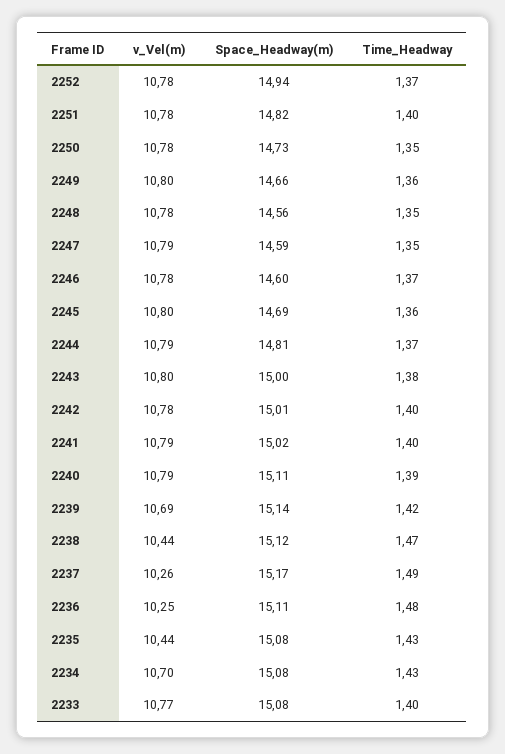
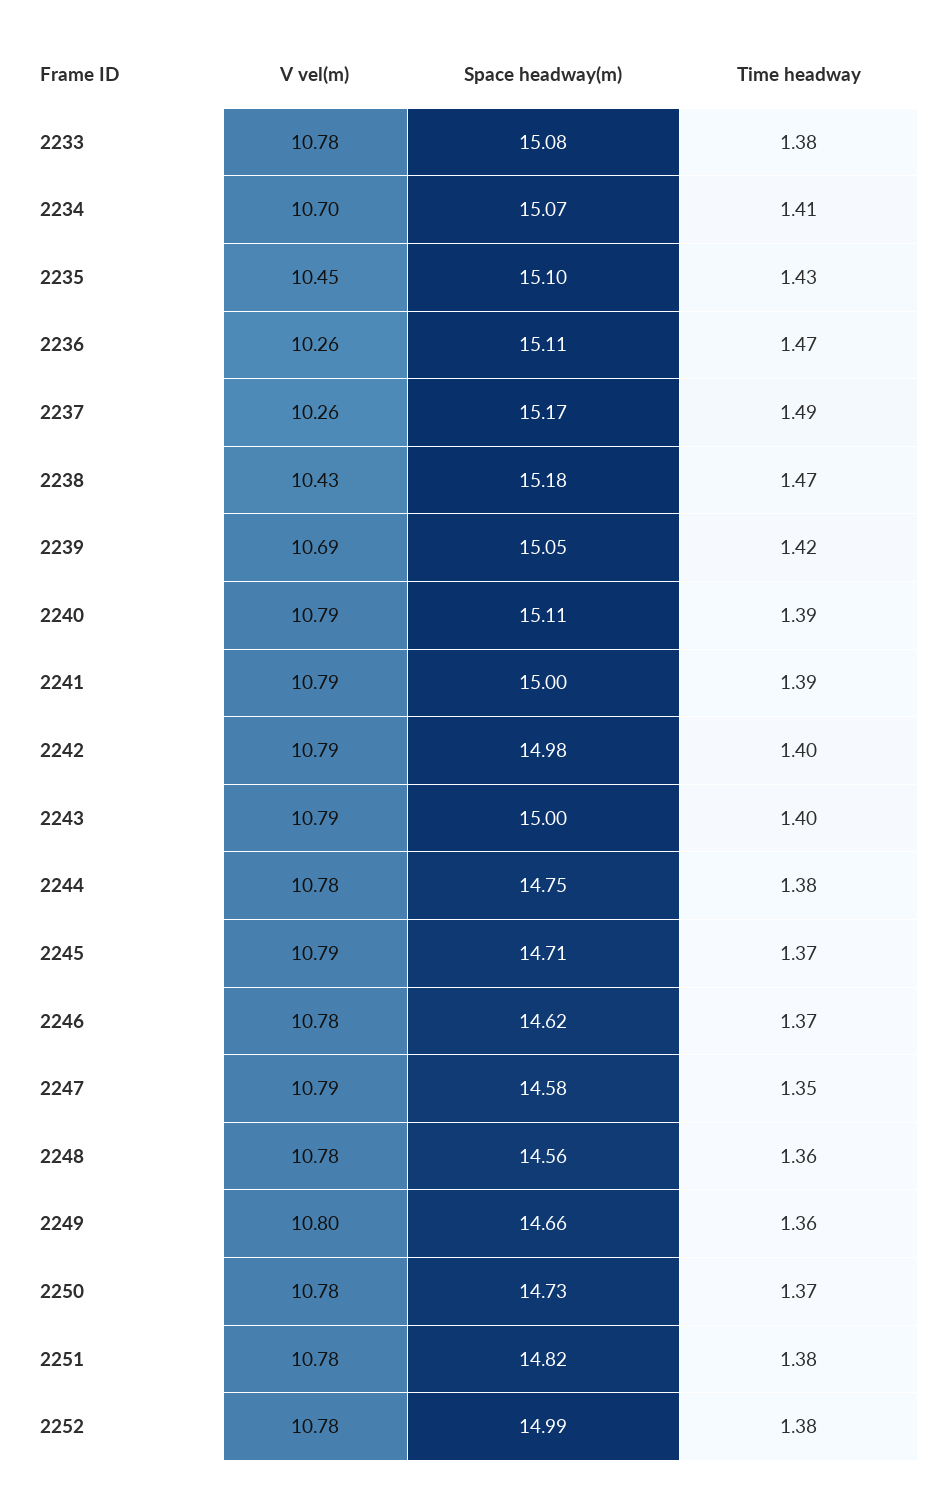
Space_Headway(m), 2252: 14.94 -> 14.99
Time_Headway, 2252: 1.37 -> 1.38
Time_Headway, 2251: 1.4 -> 1.38
Time_Headway, 2250: 1.35 -> 1.37
Time_Headway, 2248: 1.35 -> 1.36
Space_Headway(m), 2247: 14.59 -> 14.58
Space_Headway(m), 2246: 14.6 -> 14.62
v_Vel(m), 2245: 10.8 -> 10.79
Space_Headway(m), 2245: 14.69 -> 14.71
Time_Headway, 2245: 1.36 -> 1.37
v_Vel(m), 2244: 10.79 -> 10.78
Space_Headway(m), 2244: 14.81 -> 14.75
Time_Headway, 2244: 1.37 -> 1.38
v_Vel(m), 2243: 10.8 -> 10.79
Time_Headway, 2243: 1.38 -> 1.4
v_Vel(m), 2242: 10.78 -> 10.79
Space_Headway(m), 2242: 15.01 -> 14.98
Space_Headway(m), 2241: 15.02 -> 15
Time_Headway, 2241: 1.4 -> 1.39
Space_Headway(m), 2239: 15.14 -> 15.05
v_Vel(m), 2238: 10.44 -> 10.43
Space_Headway(m), 2238: 15.12 -> 15.18
v_Vel(m), 2236: 10.25 -> 10.26
Time_Headway, 2236: 1.48 -> 1.47
v_Vel(m), 2235: 10.44 -> 10.45
Space_Headway(m), 2235: 15.08 -> 15.1
Space_Headway(m), 2234: 15.08 -> 15.07
Time_Headway, 2234: 1.43 -> 1.41
v_Vel(m), 2233: 10.77 -> 10.78
Time_Headway, 2233: 1.4 -> 1.38

